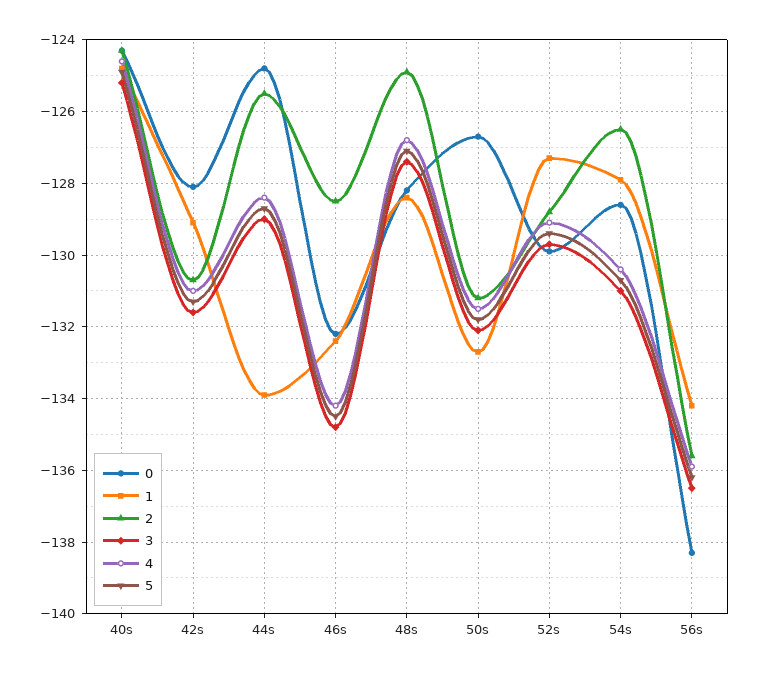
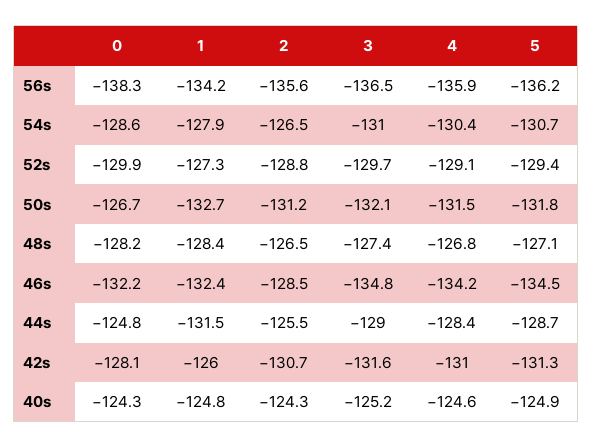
1, 42s: -129 -> -126
1, 44s: -134 -> -131.5
2, 48s: -125 -> -126.5

